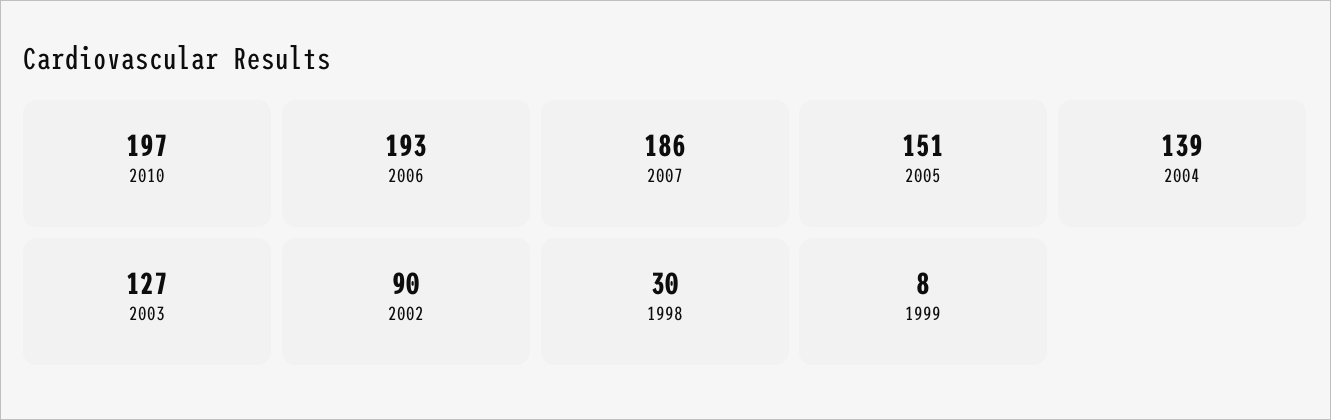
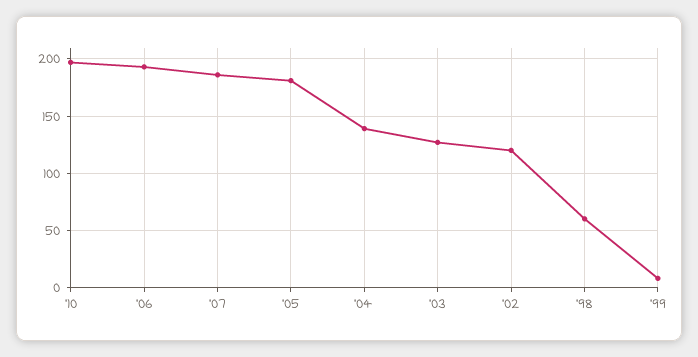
2005: 151 -> 180
2002: 90 -> 120
1998: 30 -> 60

